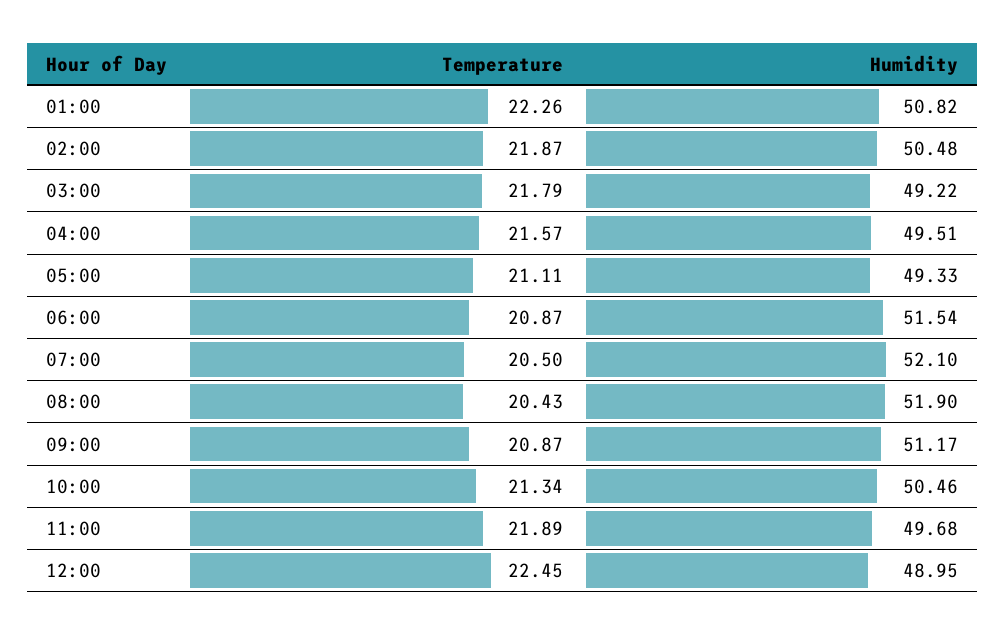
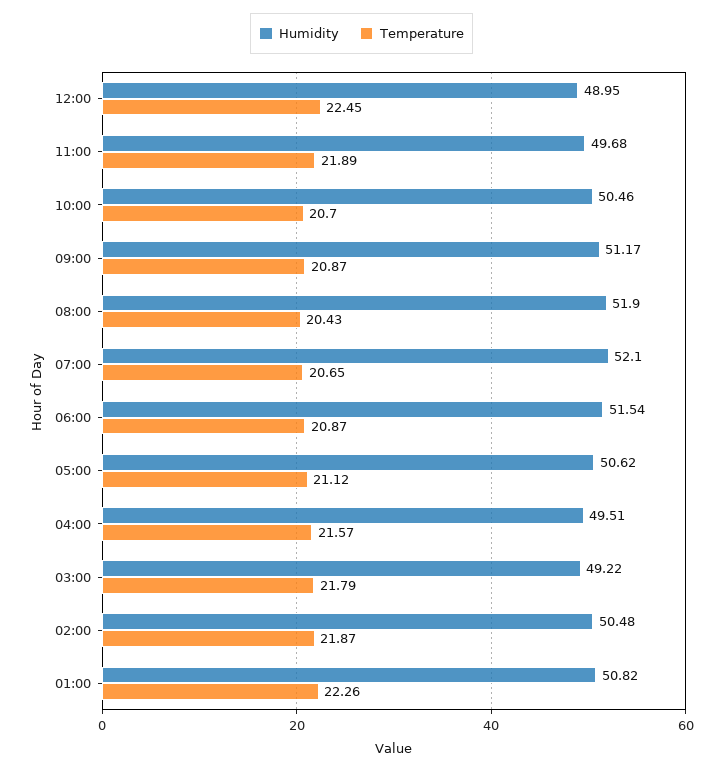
Temperature, 05:00: 21.11 -> 21.12
Humidity, 05:00: 49.33 -> 50.62
Temperature, 07:00: 20.5 -> 20.65
Temperature, 10:00: 21.34 -> 20.7

